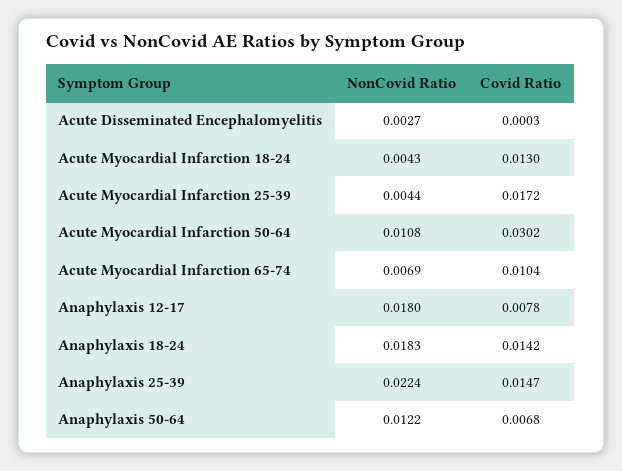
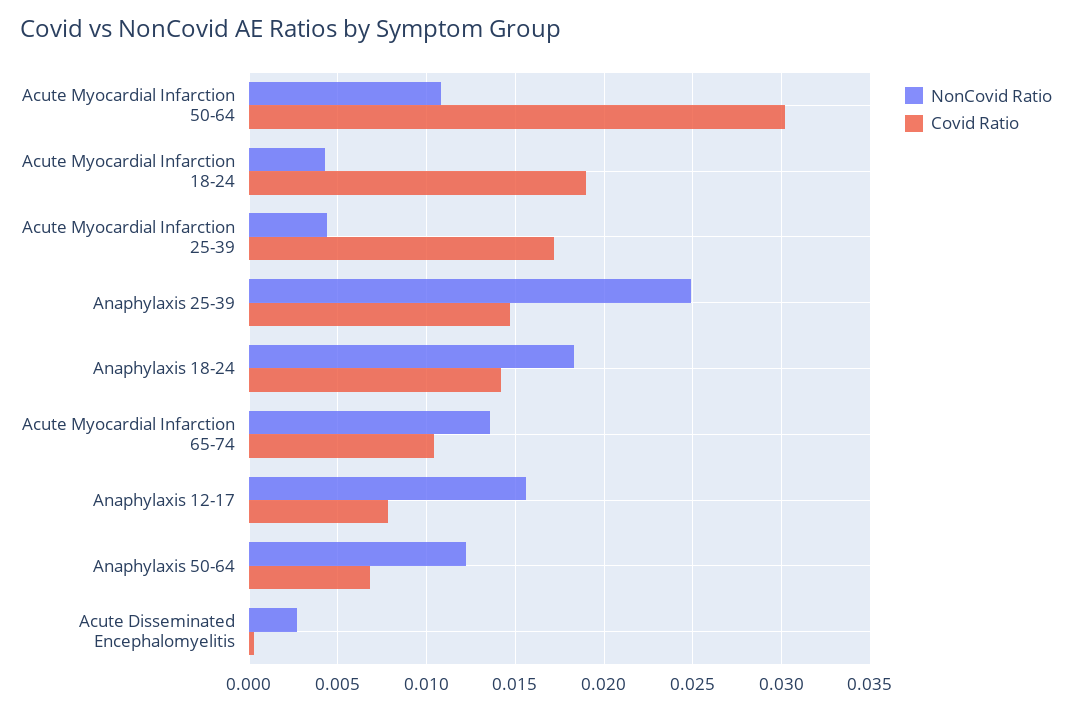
Covid Ratio, Acute Myocardial Infarction 18-24: 0.013 -> 0.019
NonCovid Ratio, Acute Myocardial Infarction 65-74: 0.0069 -> 0.0135
NonCovid Ratio, Anaphylaxis 12-17: 0.018 -> 0.0155
NonCovid Ratio, Anaphylaxis 25-39: 0.0224 -> 0.025

